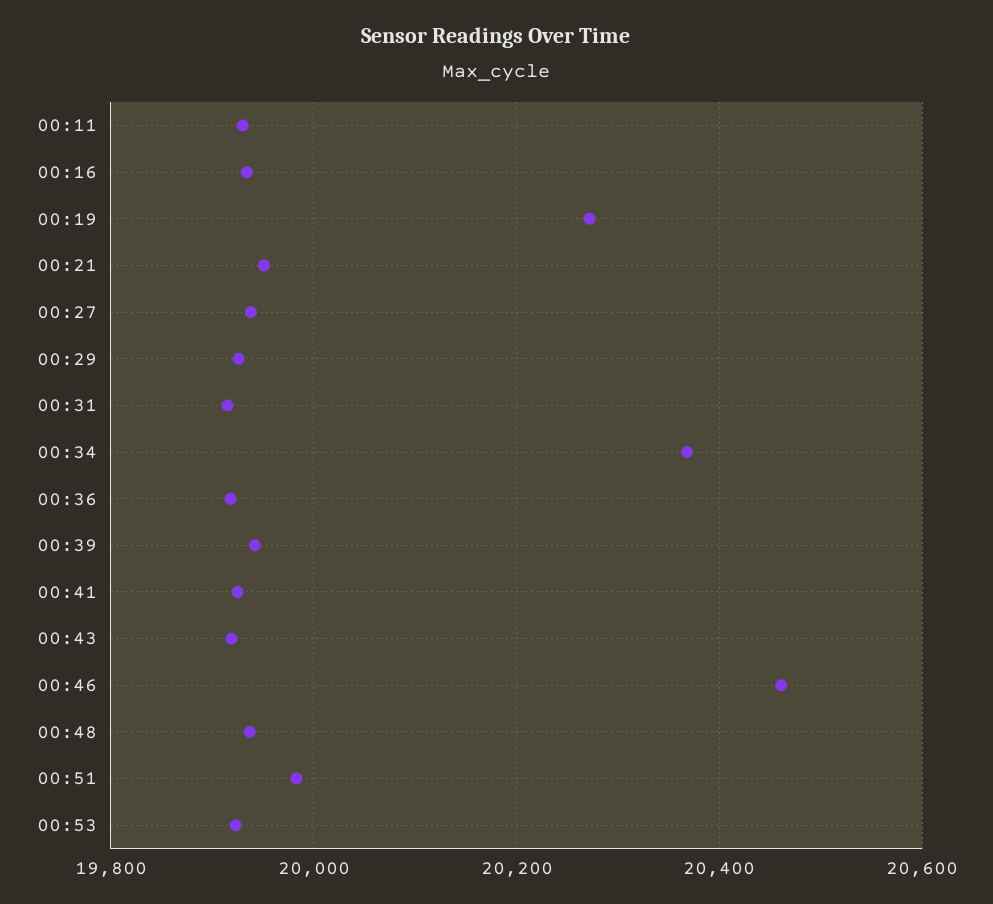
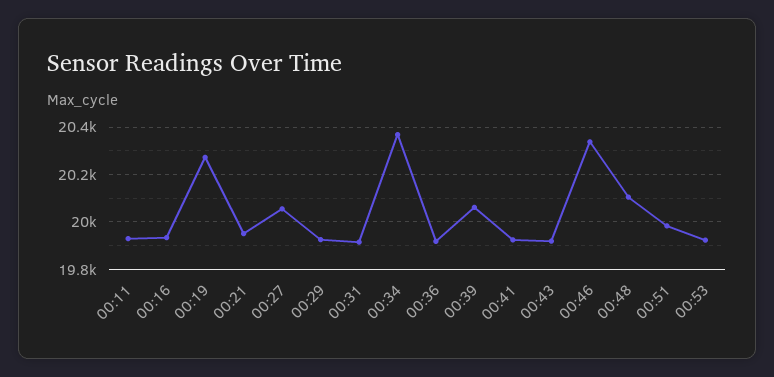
00:27: 19940 -> 20050
00:39: 19940 -> 20050
00:46: 20460 -> 20350
00:48: 19940 -> 20100

